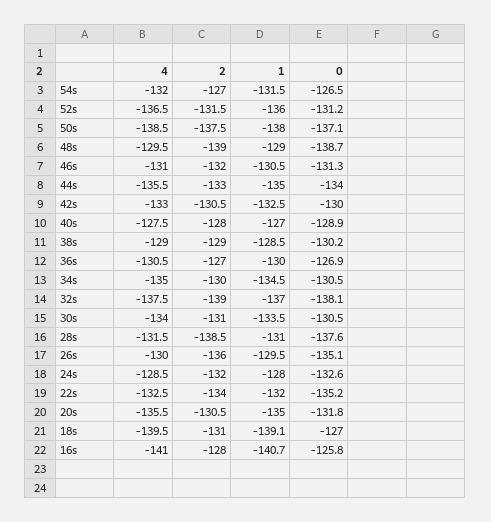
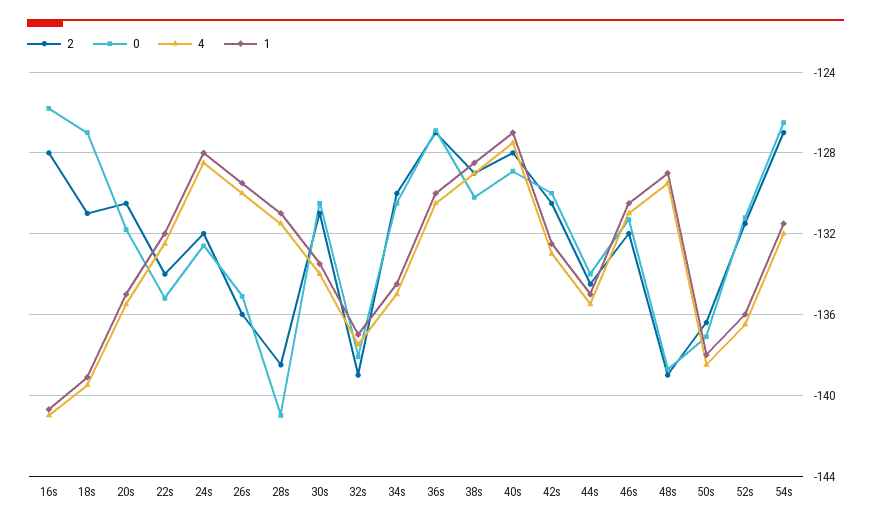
2, 50s: -137.5 -> -136.5
2, 44s: -133 -> -134.5
0, 28s: -137.6 -> -141

